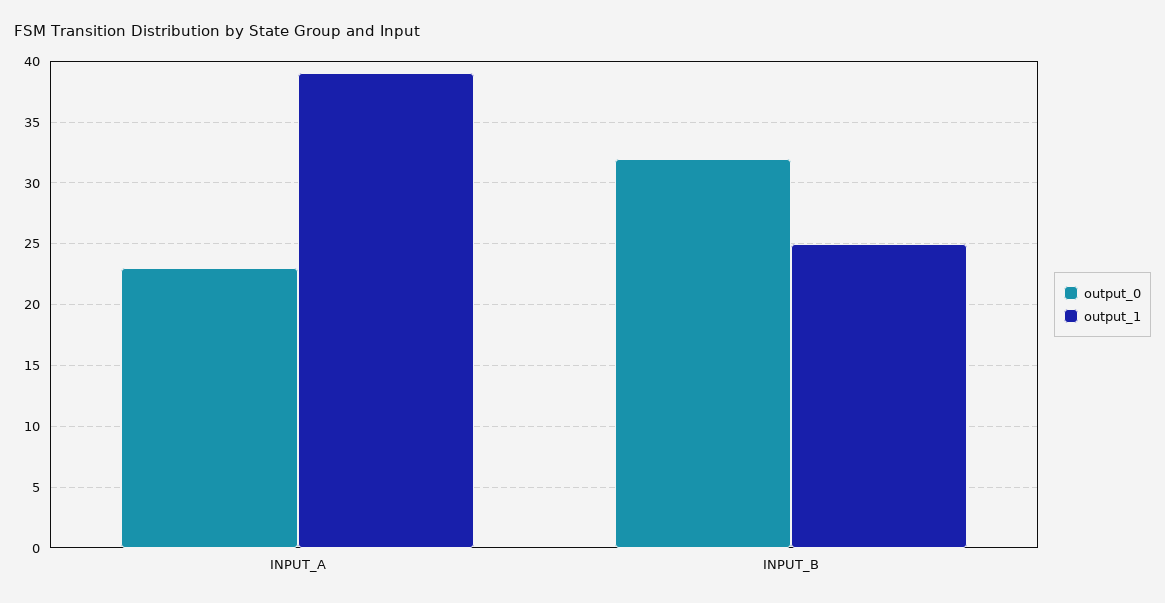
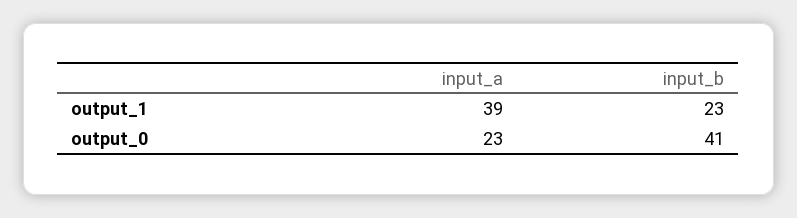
output_0, INPUT_B: 32 -> 41
output_1, INPUT_B: 25 -> 23

